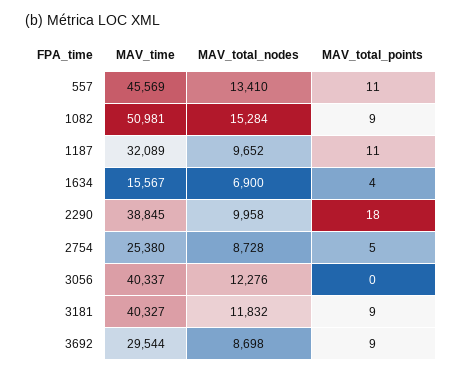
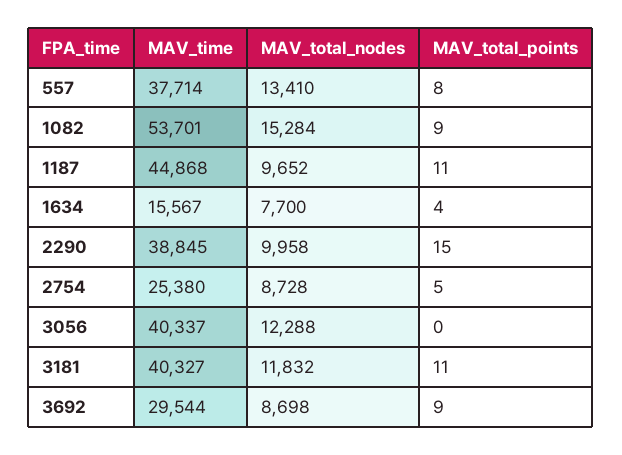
MAV_time, 557: 45569 -> 37714
MAV_total_points, 557: 11 -> 8
MAV_time, 1082: 50981 -> 53701
MAV_time, 1187: 32089 -> 44868
MAV_total_nodes, 1634: 6900 -> 7700
MAV_total_points, 2290: 18 -> 15
MAV_total_nodes, 3056: 12276 -> 12288
MAV_total_points, 3181: 9 -> 11

